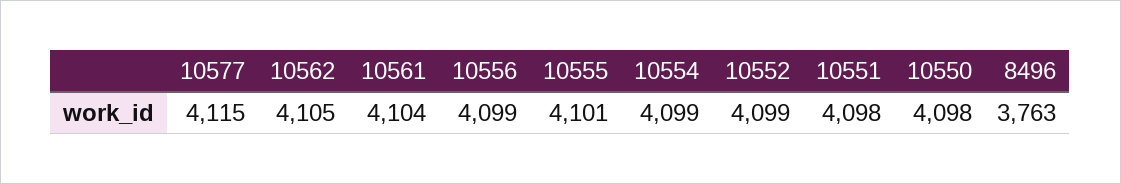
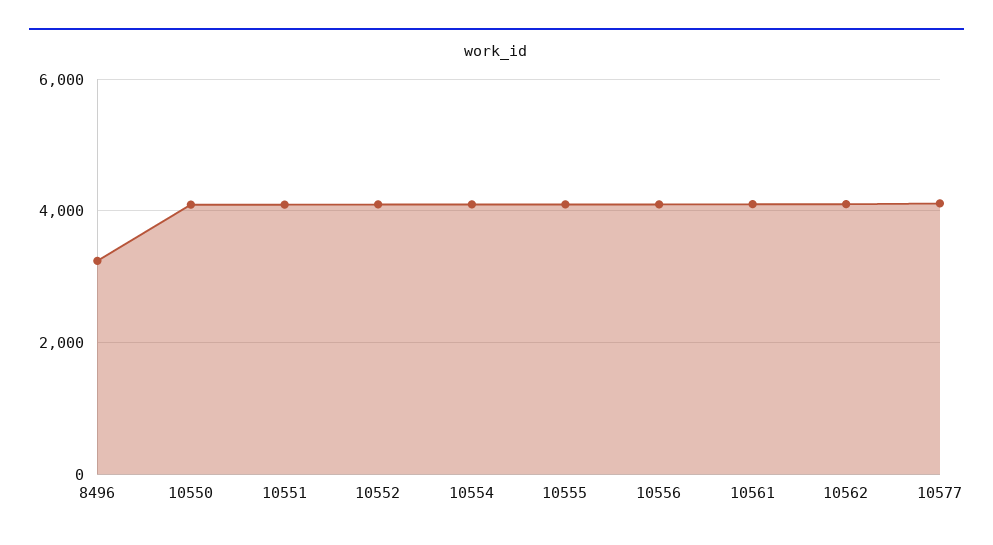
8496: 3763 -> 3200

